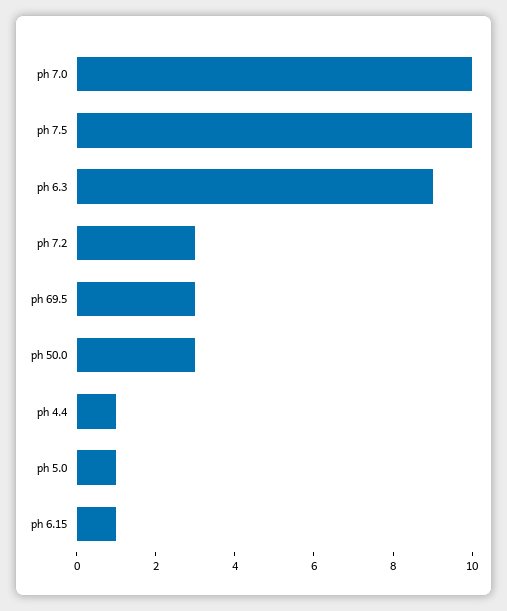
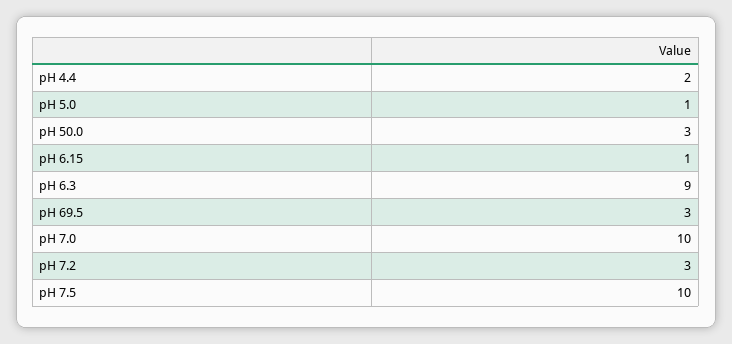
ph 4.4: 1 -> 2

